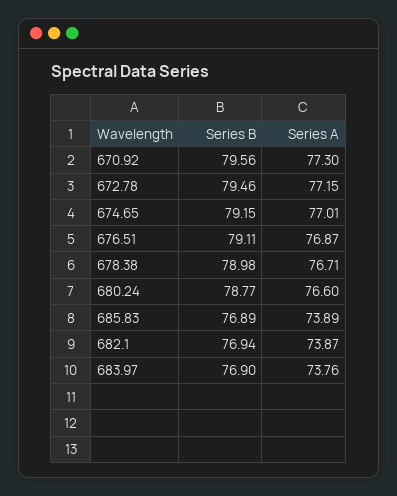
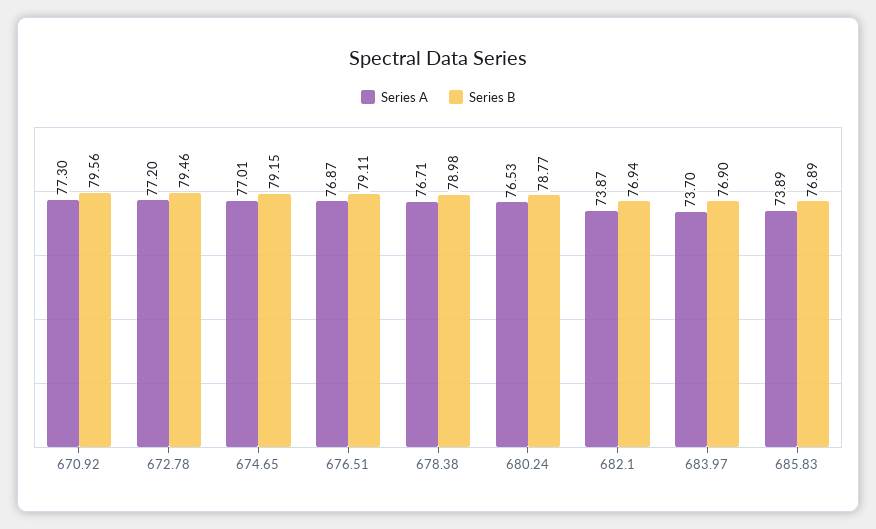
Series A, 672.78: 77.15 -> 77.2
Series A, 680.24: 76.6 -> 76.53
Series A, 683.97: 73.76 -> 73.7

